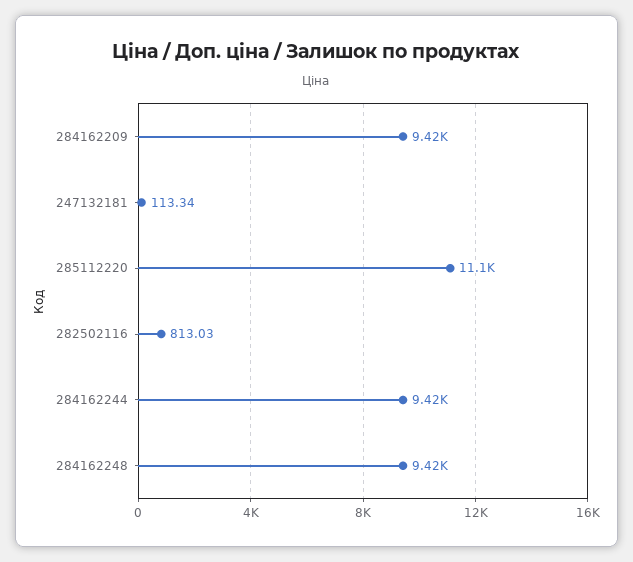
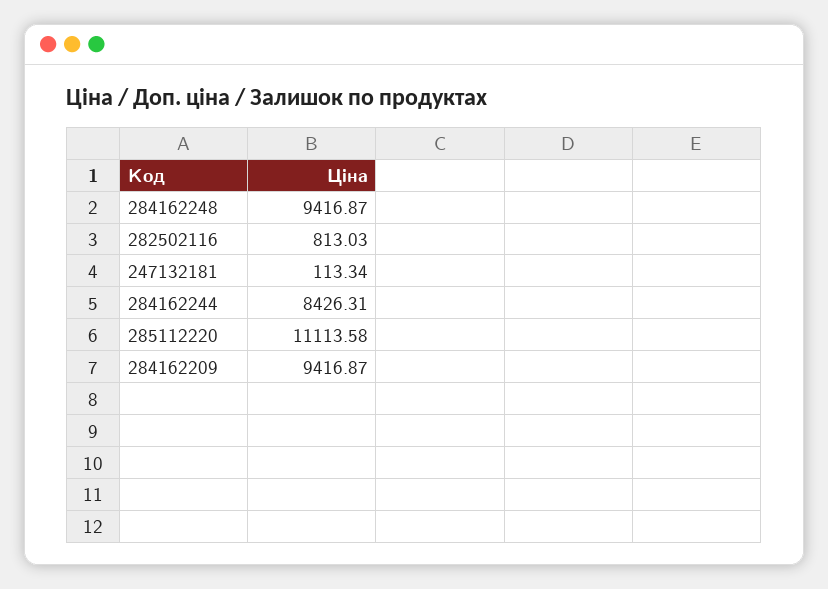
284162244: 9420 -> 8426.31

